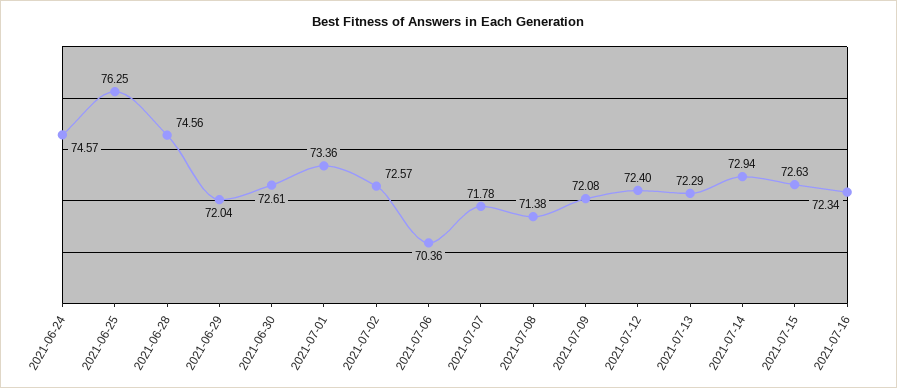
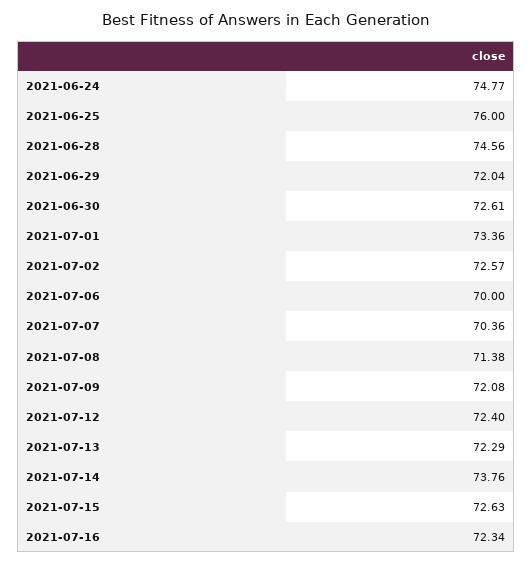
2021-06-24: 74.57 -> 74.77
2021-06-25: 76.25 -> 76
2021-07-06: 70.36 -> 70
2021-07-07: 71.78 -> 70.36
2021-07-14: 72.94 -> 73.76

